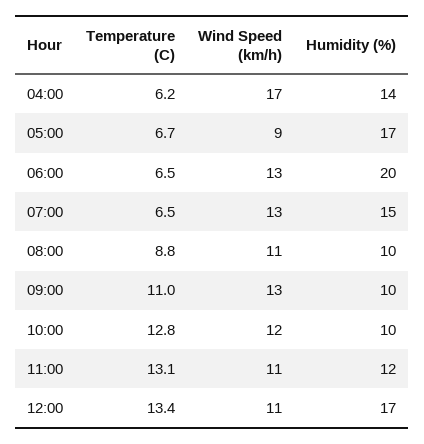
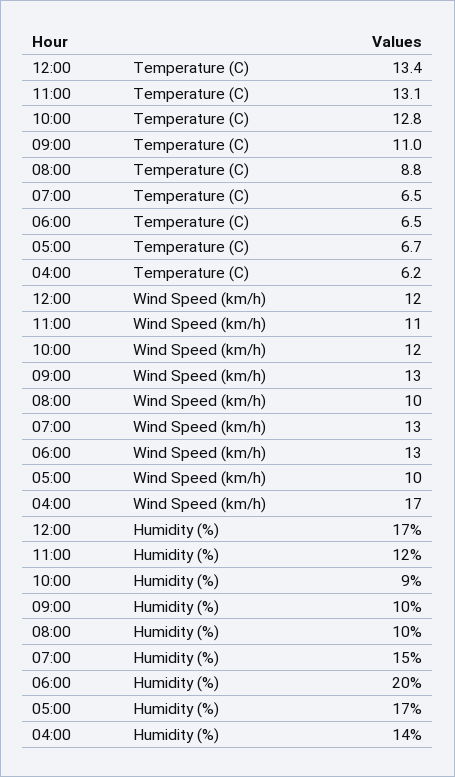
Wind Speed (km/h), 05:00: 9 -> 10
Wind Speed (km/h), 08:00: 11 -> 10
Humidity (%), 10:00: 10 -> 9
Wind Speed (km/h), 12:00: 11 -> 12

